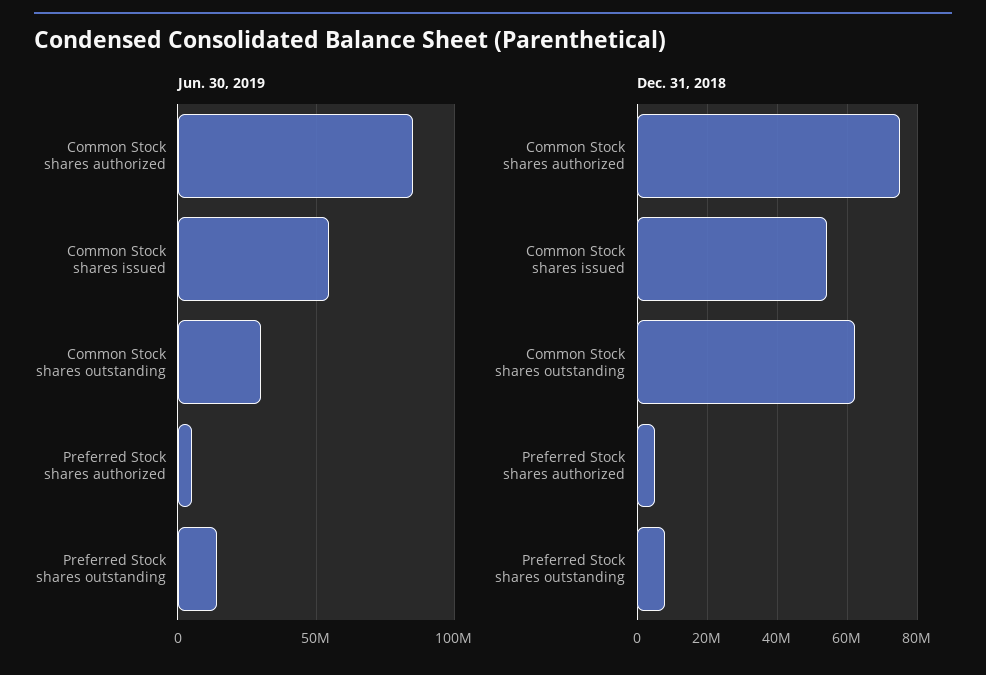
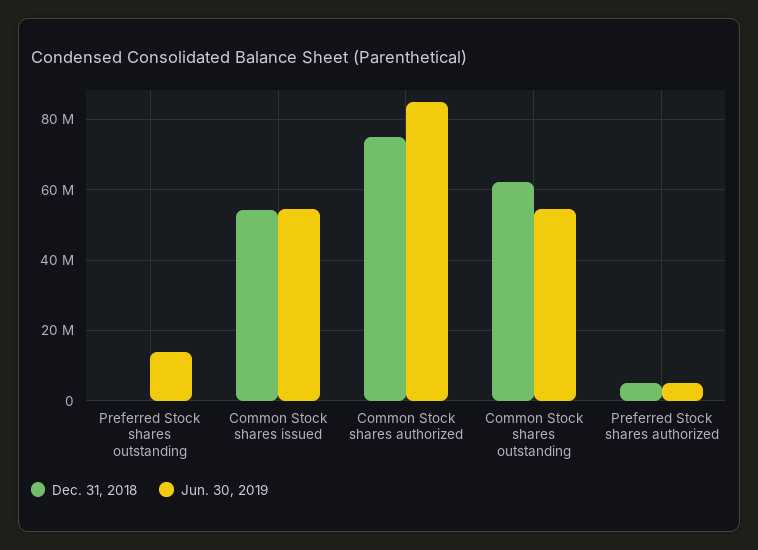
Jun. 30, 2019, Common Stock shares outstanding: 30000000 -> 54000000
Dec. 31, 2018, Preferred Stock shares outstanding: 8000000 -> 0

